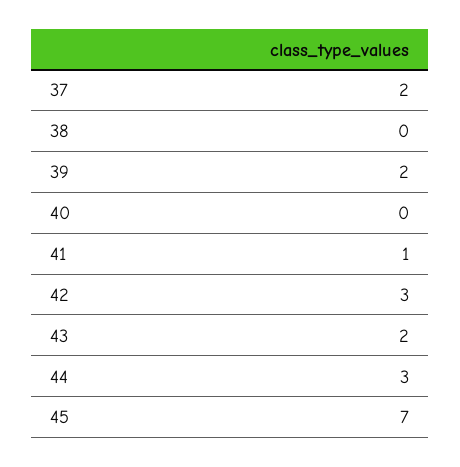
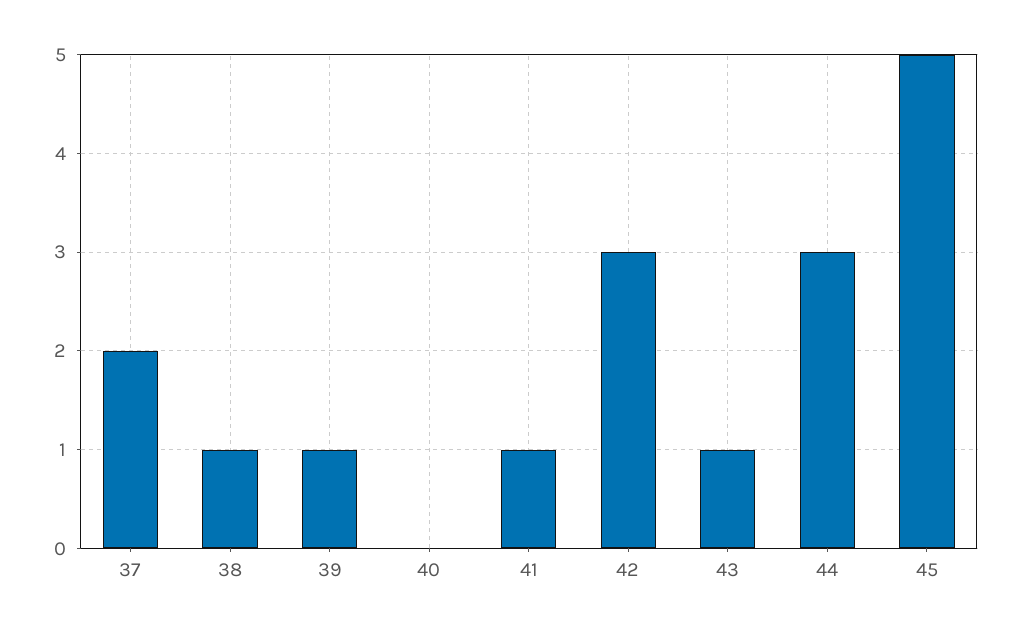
38: 0 -> 1
39: 2 -> 1
43: 2 -> 1
45: 7 -> 5

